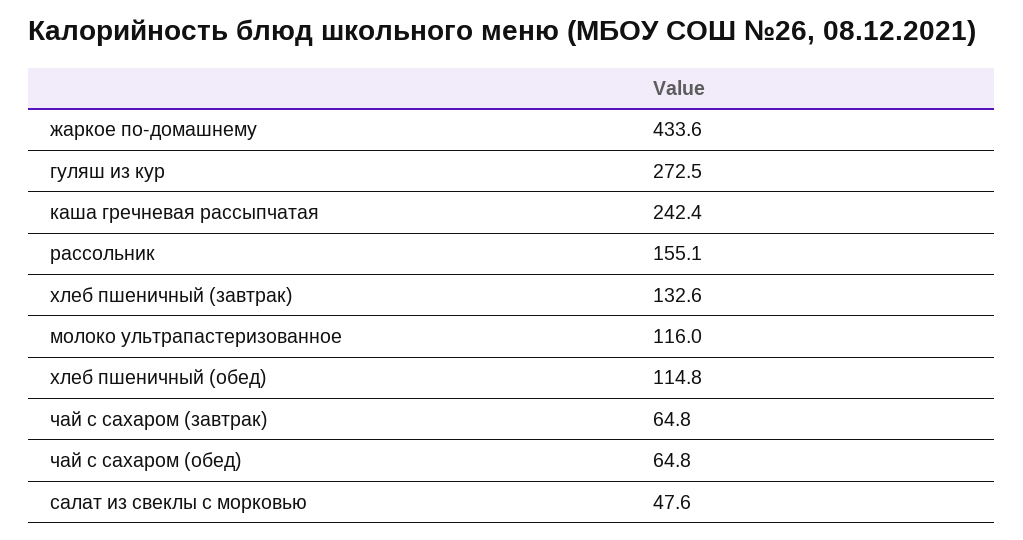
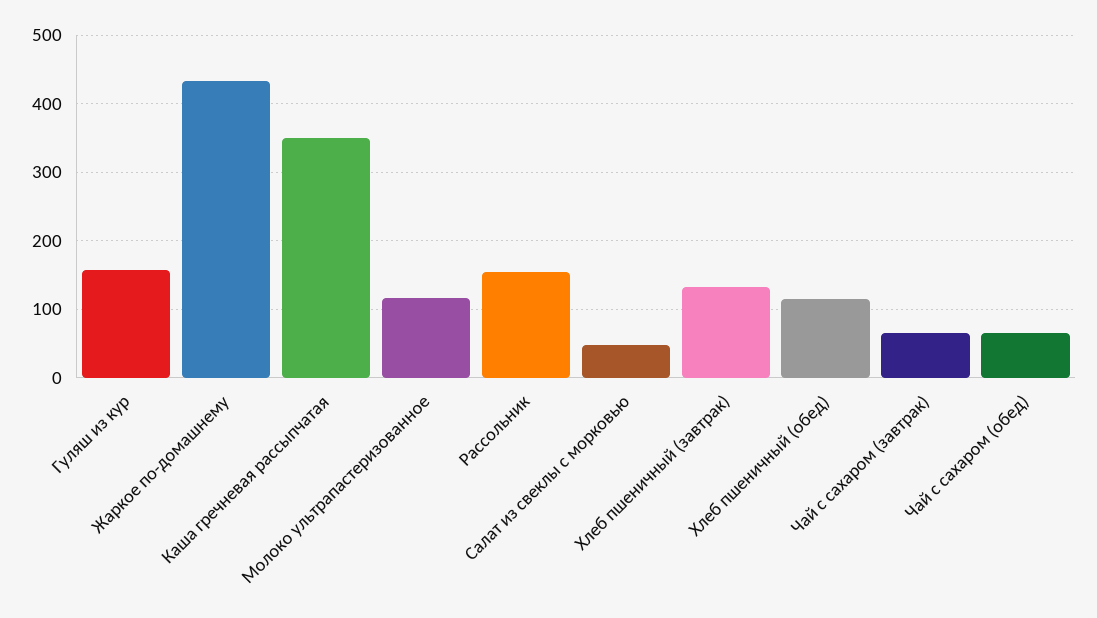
гуляш из кур: 272.5 -> 160
каша гречневая рассыпчатая: 242.4 -> 350

